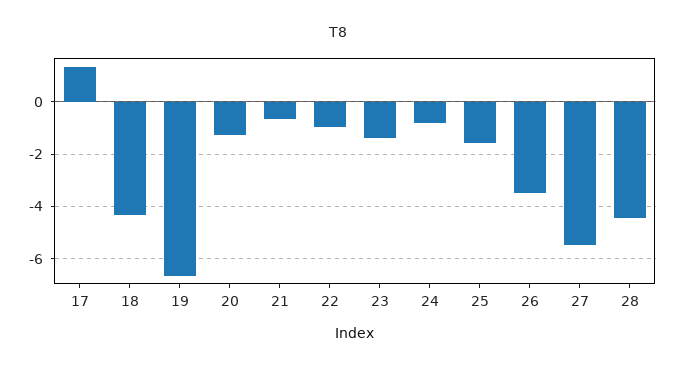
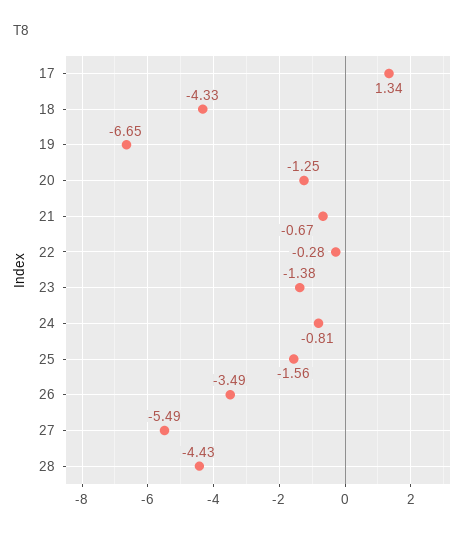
22: -1 -> -0.28

